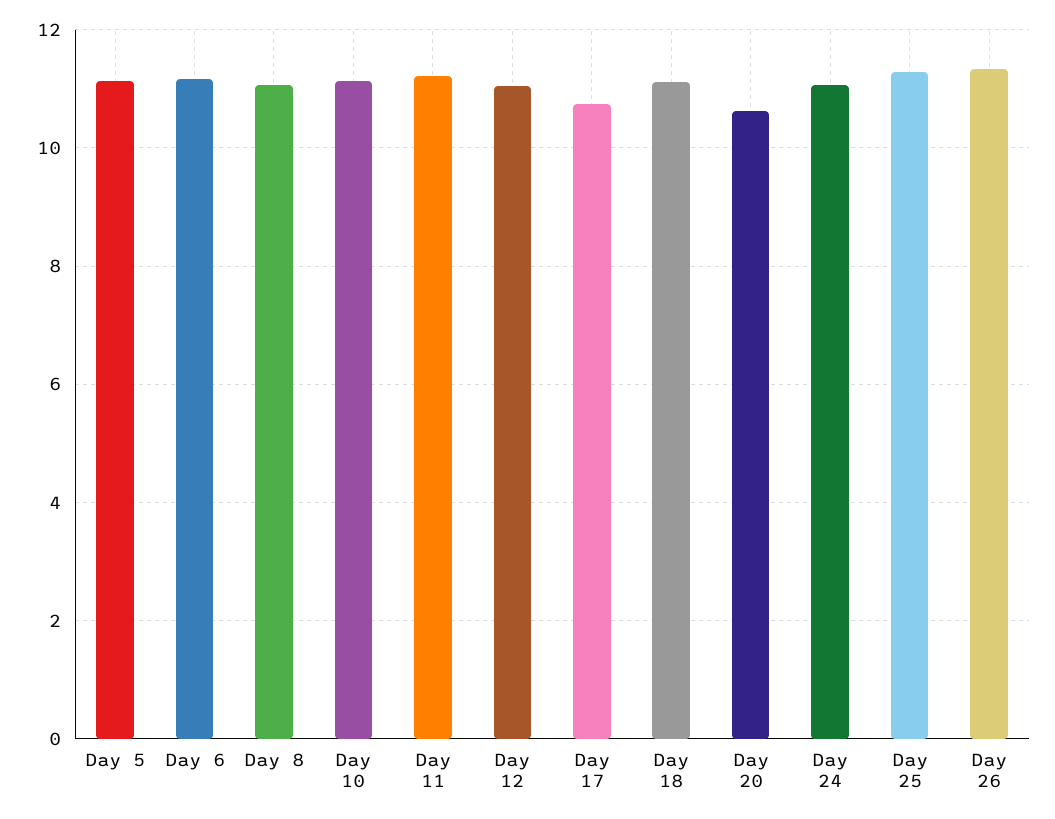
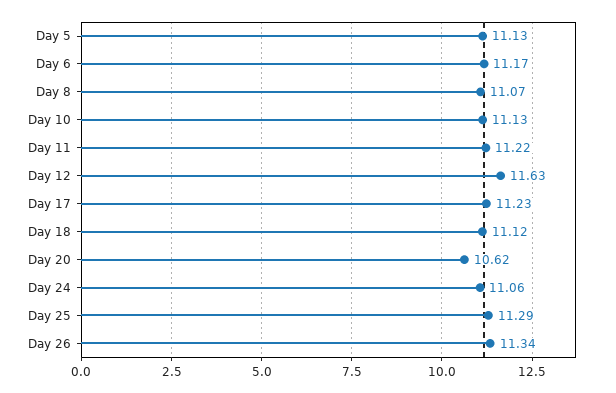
Day 12: 11 -> 11.63
Day 17: 10.8 -> 11.23

